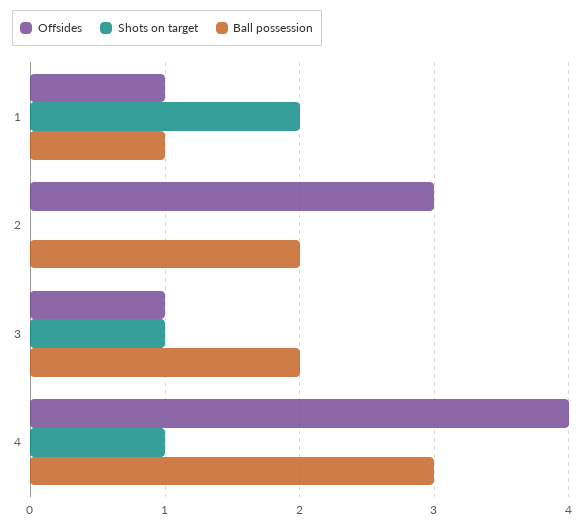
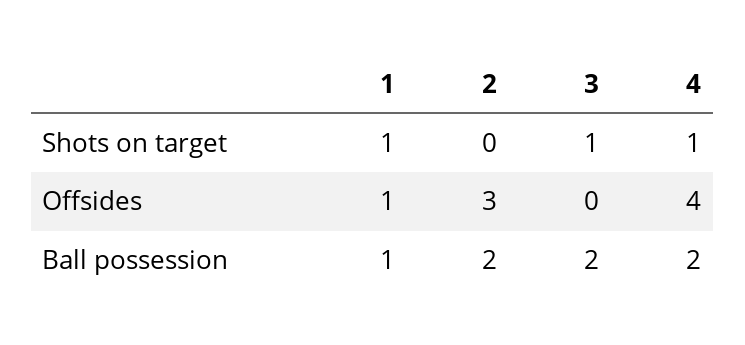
Shots on target, 1: 2 -> 1
Offsides, 3: 1 -> 0
Ball possession, 4: 3 -> 2

